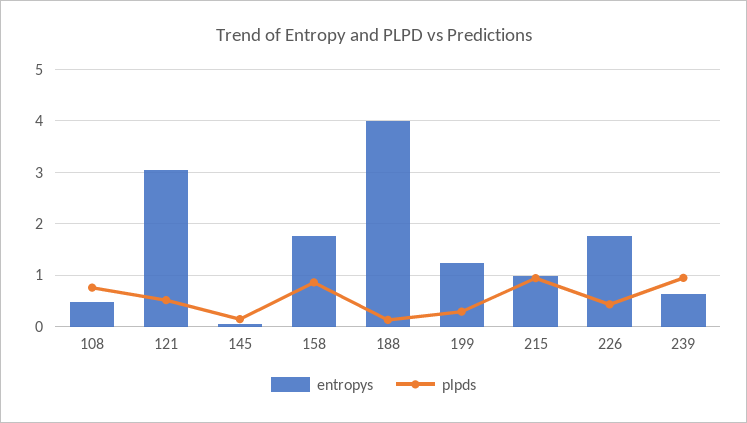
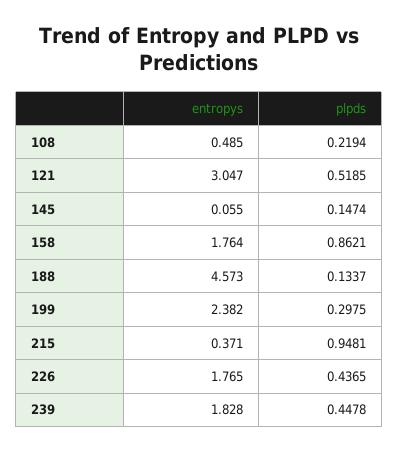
plpds, 108: 0.8 -> 0.2194
entropys, 188: 4 -> 4.573
entropys, 199: 1.2 -> 2.382
entropys, 215: 1 -> 0.371
entropys, 239: 0.6 -> 1.828
plpds, 239: 1 -> 0.4478

